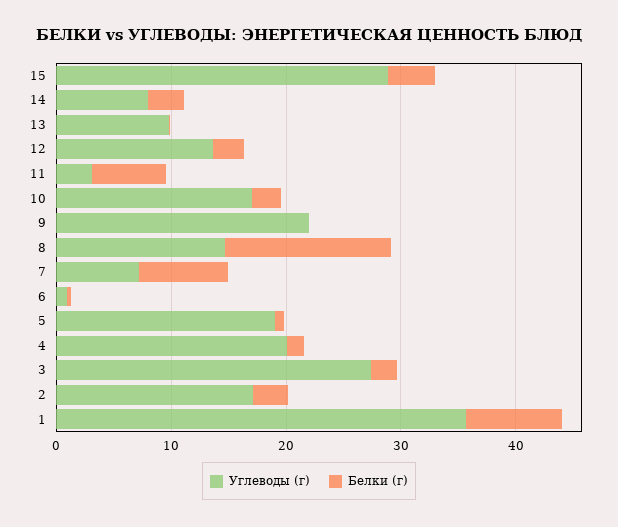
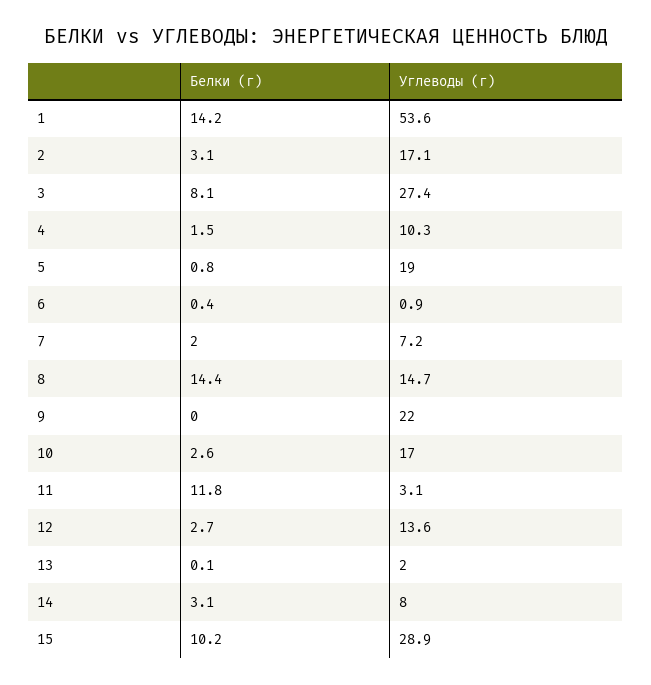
Белки (г), 15: 4 -> 10.2
Углеводы (г), 13: 10 -> 2
Белки (г), 11: 6 -> 11.8
Белки (г), 7: 8 -> 2
Углеводы (г), 4: 20 -> 10.3
Белки (г), 3: 2 -> 8.1
Углеводы (г), 1: 36 -> 53.6
Белки (г), 1: 8 -> 14.2

